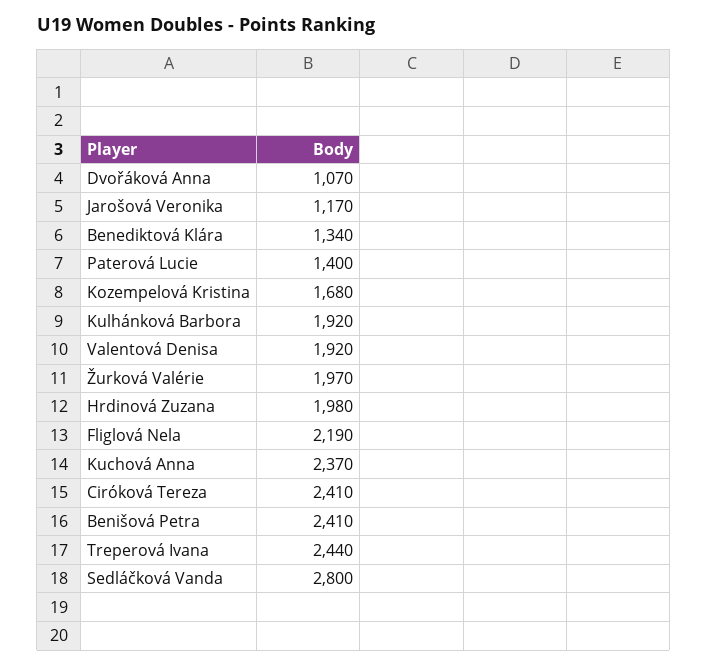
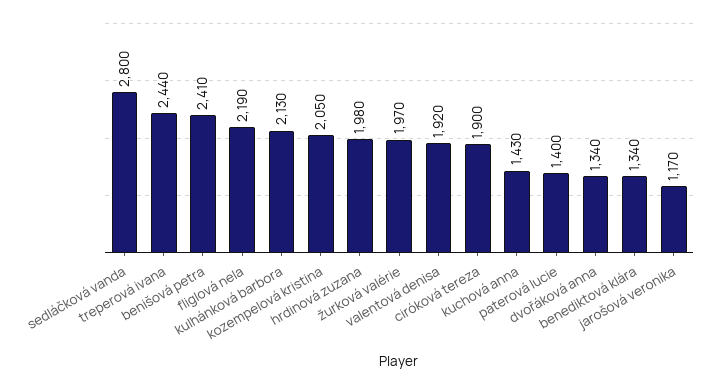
Dvořáková Anna: 1070 -> 1340
Kozempelová Kristina: 1680 -> 2050
Kulhánková Barbora: 1920 -> 2130
Kuchová Anna: 2370 -> 1430
Ciróková Tereza: 2410 -> 1900

